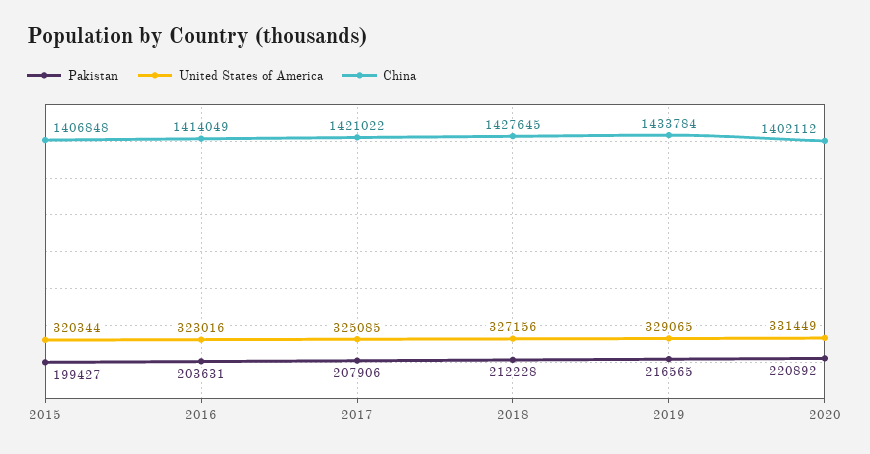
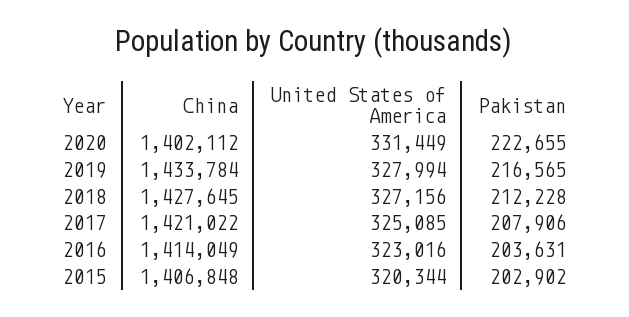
Pakistan, 2015: 199427 -> 202902
United States of America, 2019: 329065 -> 327994
Pakistan, 2020: 220892 -> 222655

